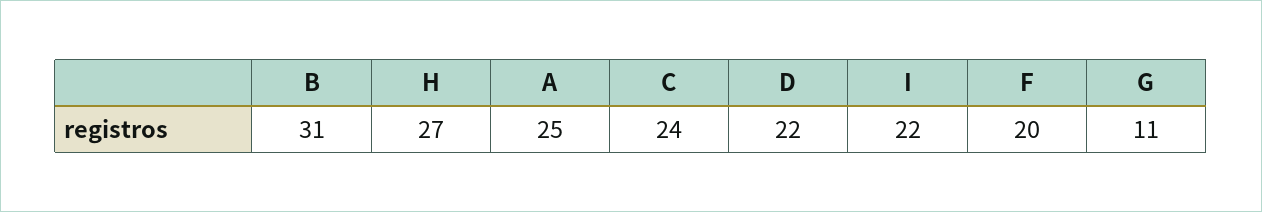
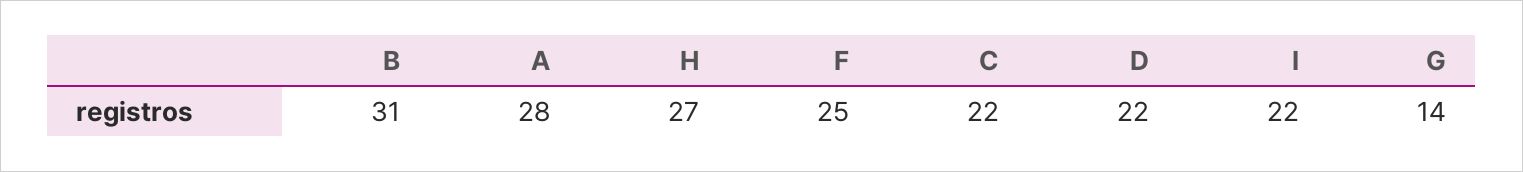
A: 25 -> 28
C: 24 -> 22
F: 20 -> 25
G: 11 -> 14

